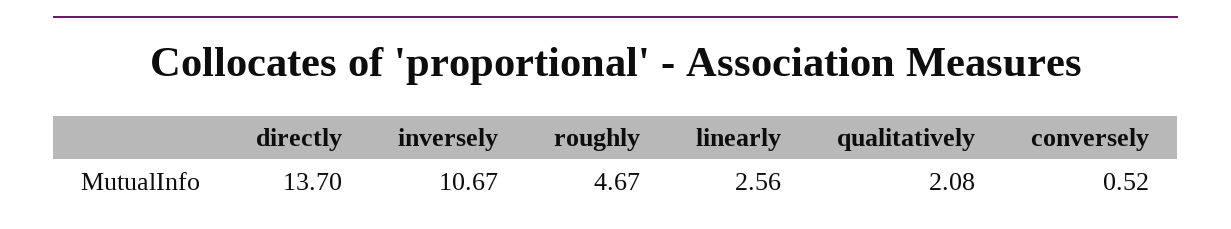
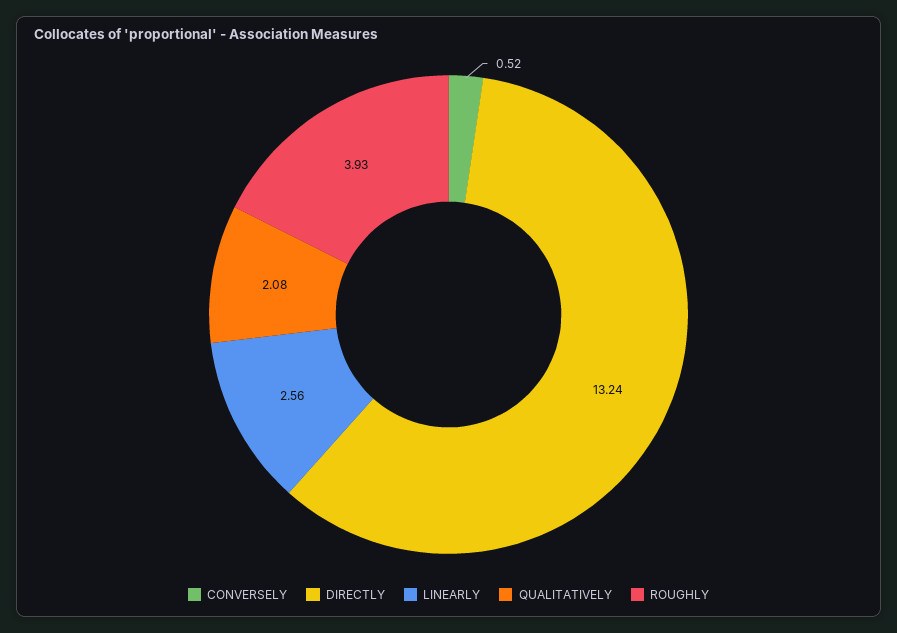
directly: 13.7 -> 13.24
inversely: 10.67 -> none
roughly: 4.67 -> 3.93

